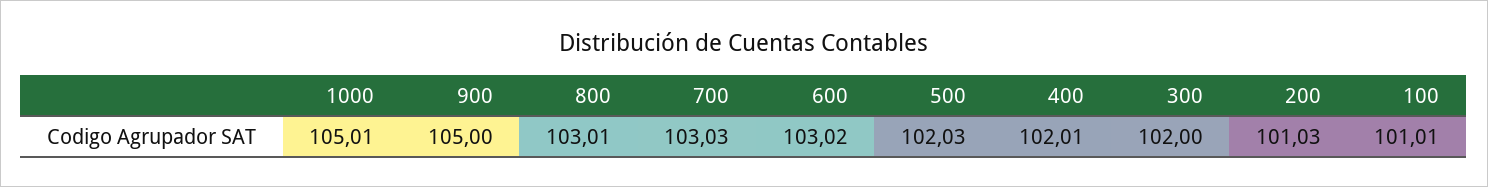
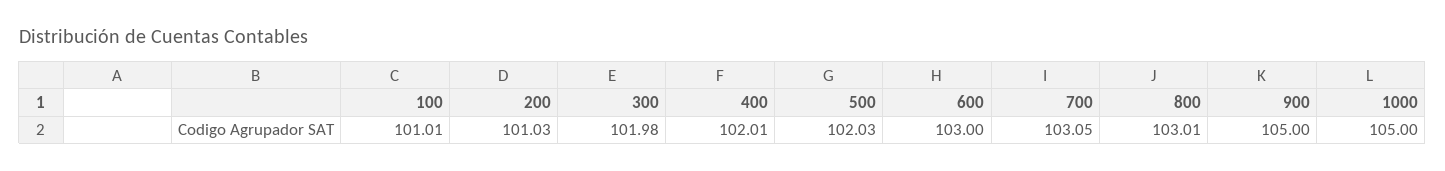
1000: 105.01 -> 105
700: 103.03 -> 103.05
600: 103.02 -> 103
300: 102 -> 101.98

